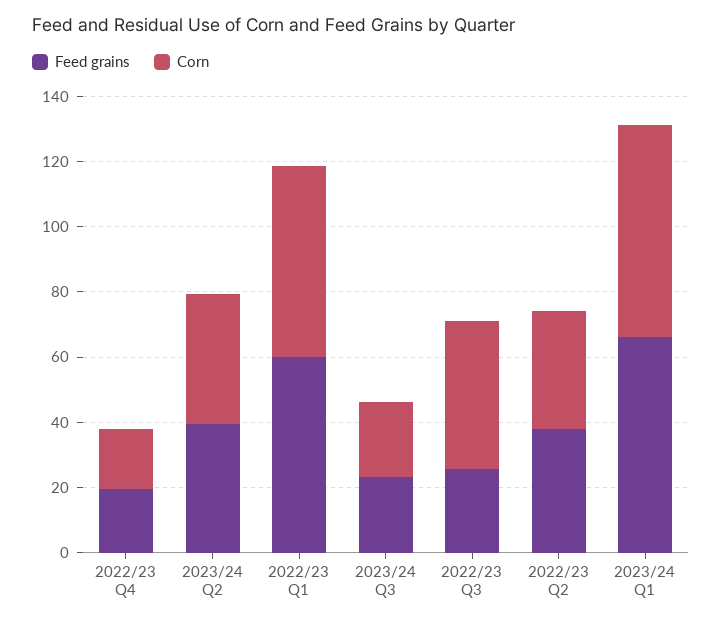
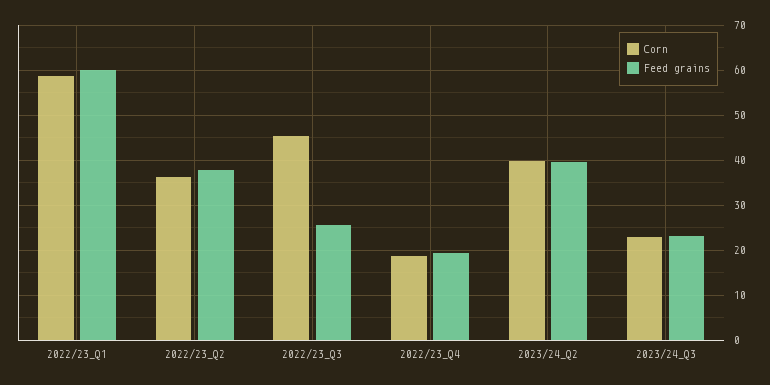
Feed grains, 2023/24 Q1: 65 -> none
Corn, 2023/24 Q1: 65 -> none

